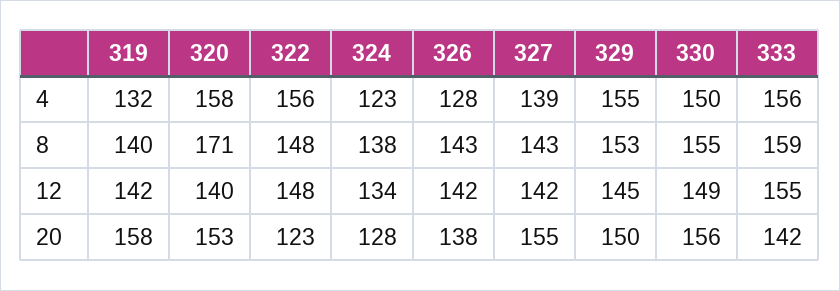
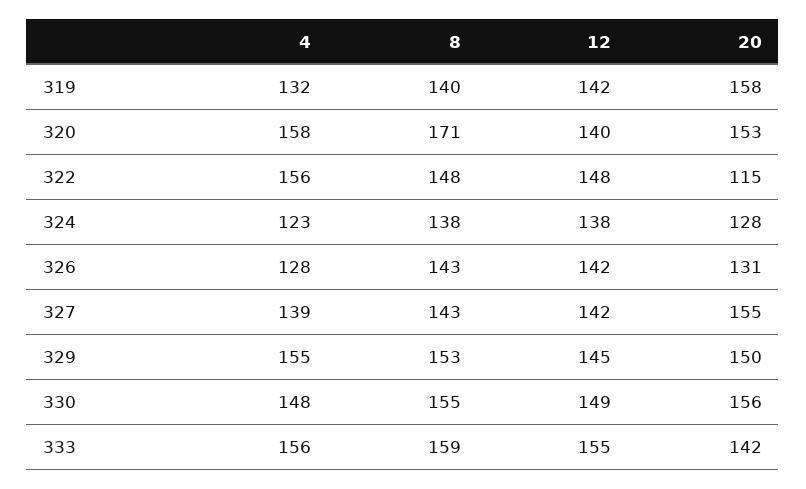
330, 4: 150 -> 148
324, 12: 134 -> 138
322, 20: 123 -> 115
326, 20: 138 -> 131

